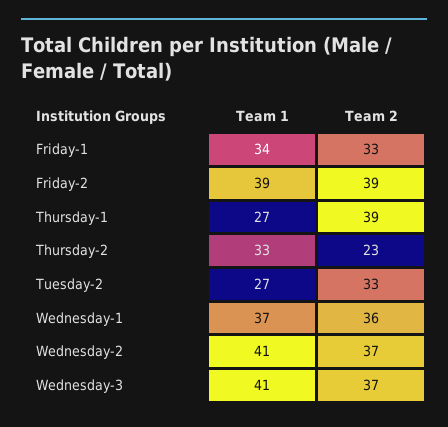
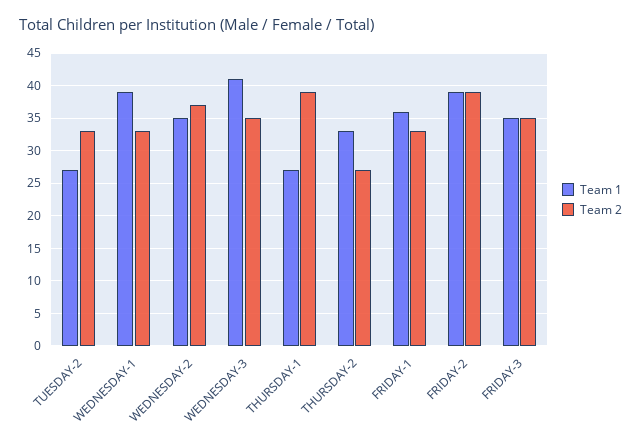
Team 1, Friday-1: 34 -> 36
Team 2, Thursday-2: 23 -> 27
Team 1, Wednesday-1: 37 -> 39
Team 2, Wednesday-1: 36 -> 33
Team 1, Wednesday-2: 41 -> 35
Team 2, Wednesday-3: 37 -> 35
Team 1, FRIDAY-3: none -> 35
Team 2, FRIDAY-3: none -> 35

